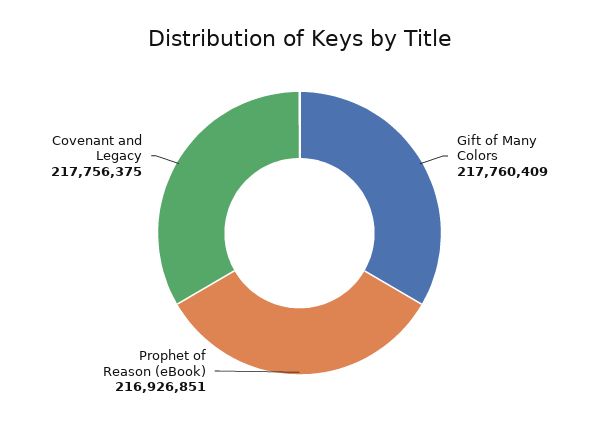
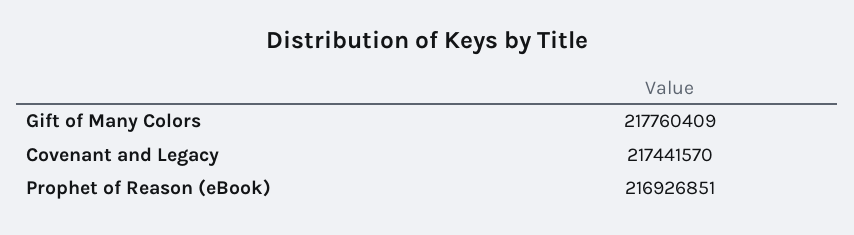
Covenant and Legacy: 217756375 -> 217441570

